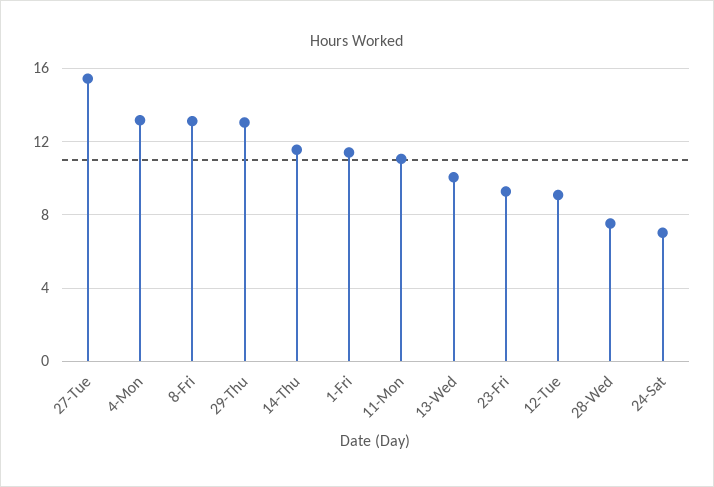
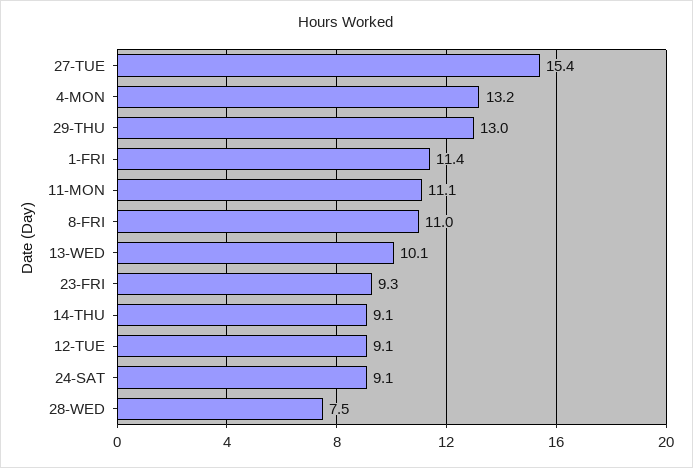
8-Fri: 13 -> 11
14-Thu: 11.5 -> 9.1
24-Sat: 7 -> 9.1

